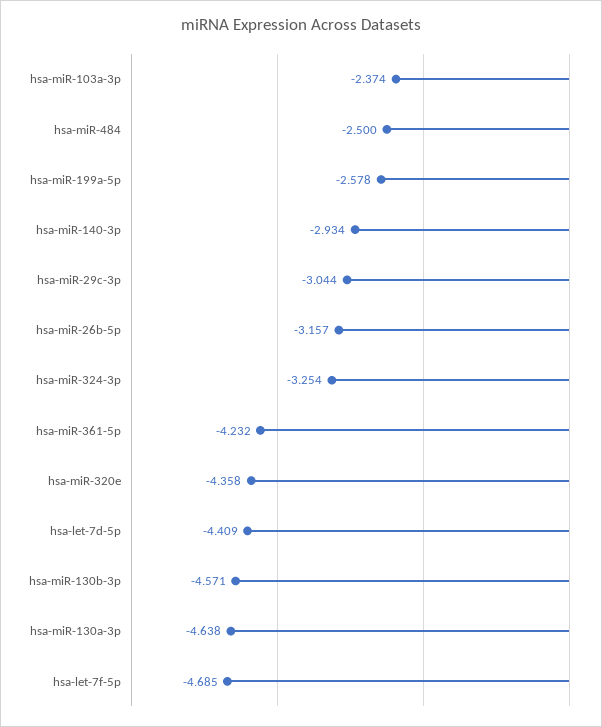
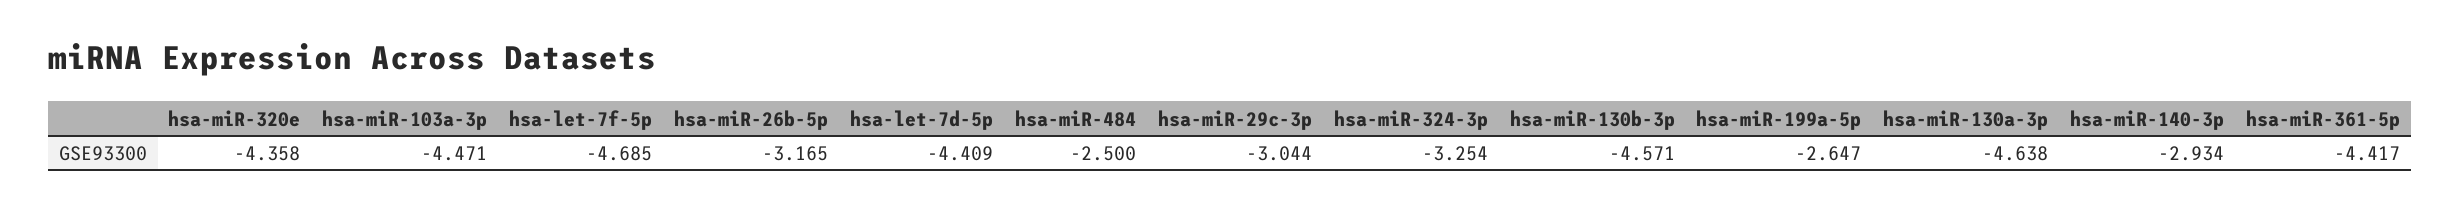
hsa-miR-103a-3p: -2.374 -> -4.471
hsa-miR-199a-5p: -2.578 -> -2.647
hsa-miR-26b-5p: -3.157 -> -3.165
hsa-miR-361-5p: -4.232 -> -4.417

